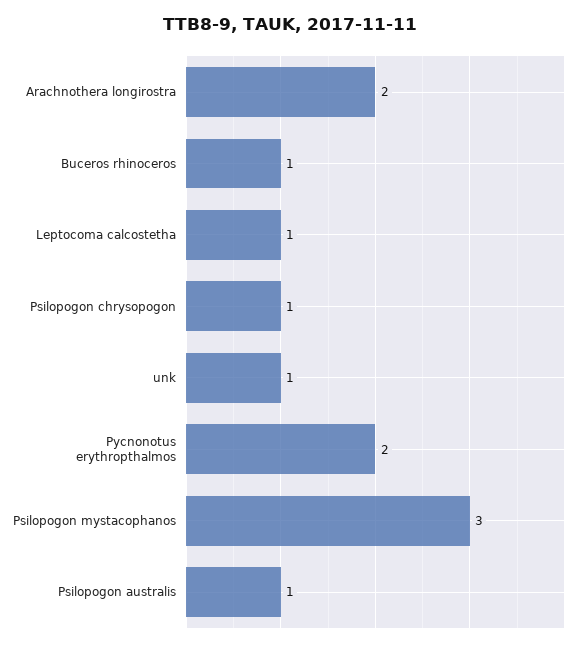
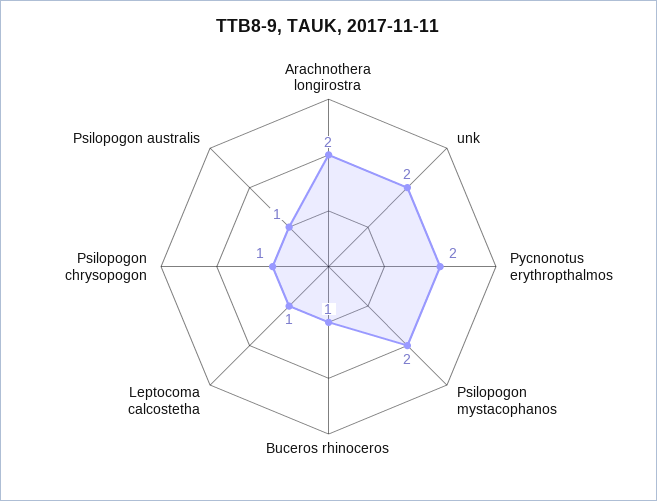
unk: 1 -> 2
Psilopogon mystacophanos: 3 -> 2

